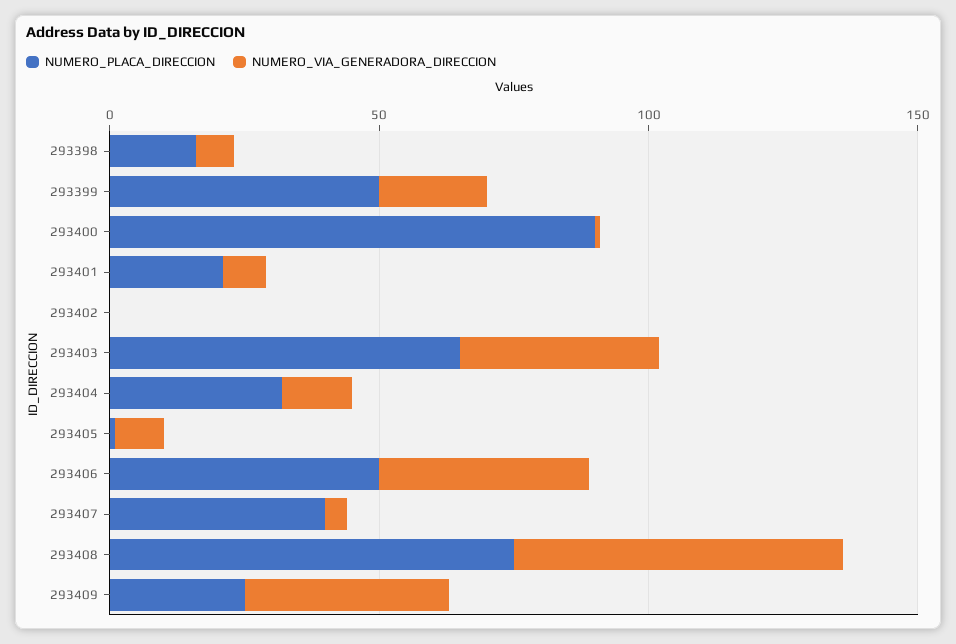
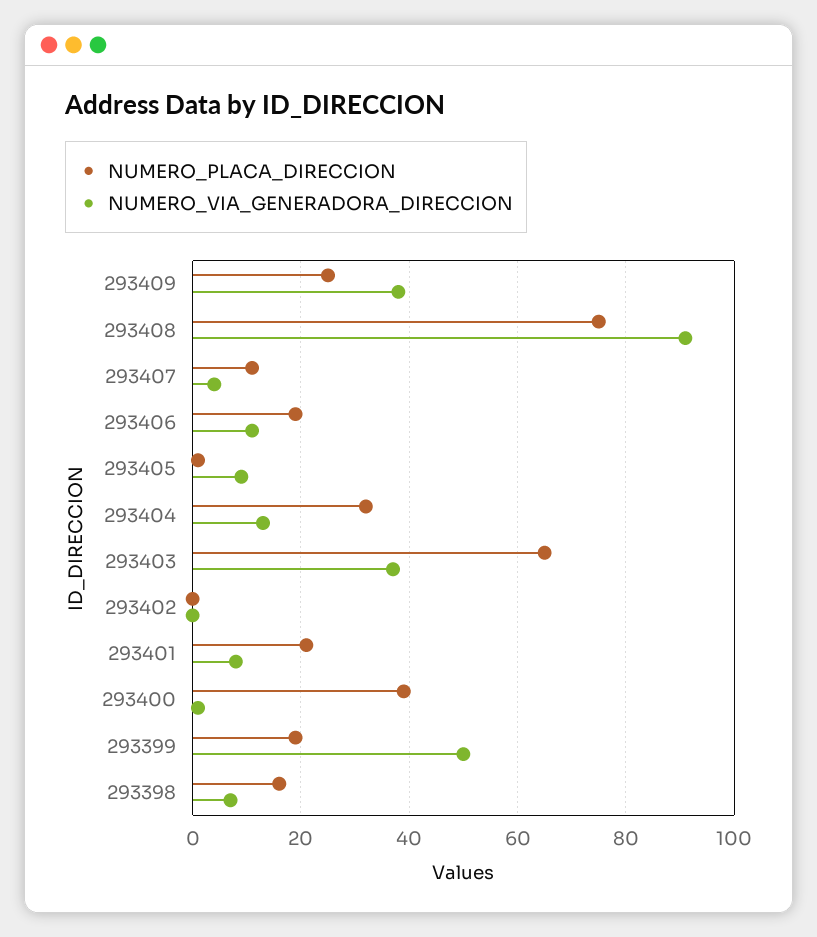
NUMERO_PLACA_DIRECCION, 293399: 50 -> 20
NUMERO_VIA_GENERADORA_DIRECCION, 293399: 20 -> 50
NUMERO_PLACA_DIRECCION, 293400: 90 -> 40
NUMERO_PLACA_DIRECCION, 293406: 50 -> 20
NUMERO_VIA_GENERADORA_DIRECCION, 293406: 40 -> 10
NUMERO_PLACA_DIRECCION, 293407: 40 -> 10
NUMERO_VIA_GENERADORA_DIRECCION, 293408: 60 -> 90

